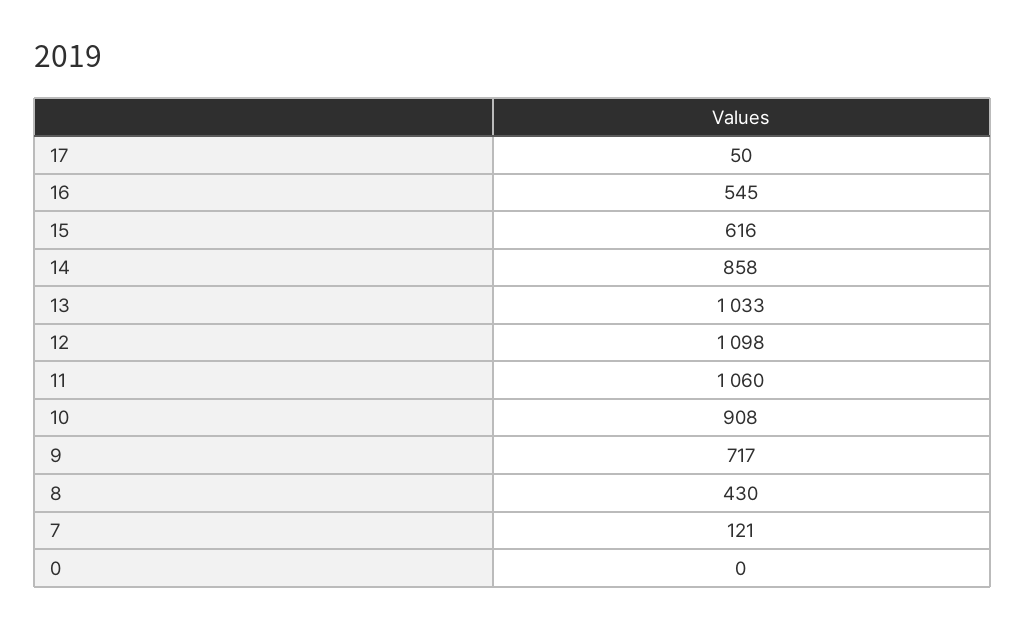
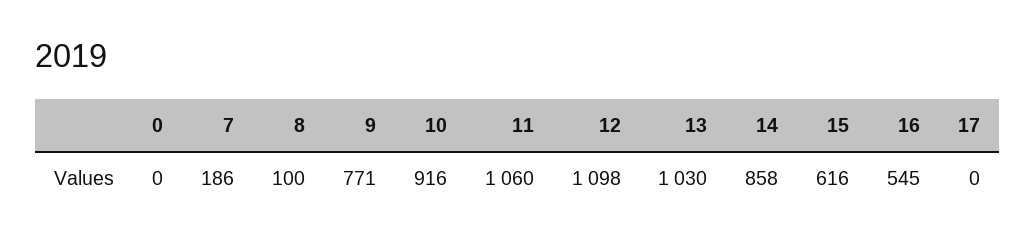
17: 50 -> 0
13: 1033 -> 1030
10: 908 -> 916
9: 717 -> 771
8: 430 -> 100
7: 121 -> 186

